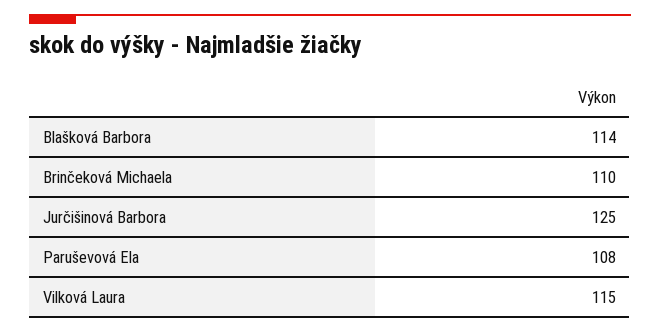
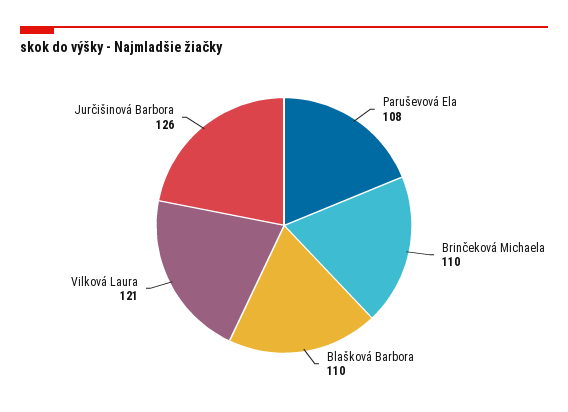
Blašková Barbora: 114 -> 110
Jurčišinová Barbora: 125 -> 126
Vilková Laura: 115 -> 121

